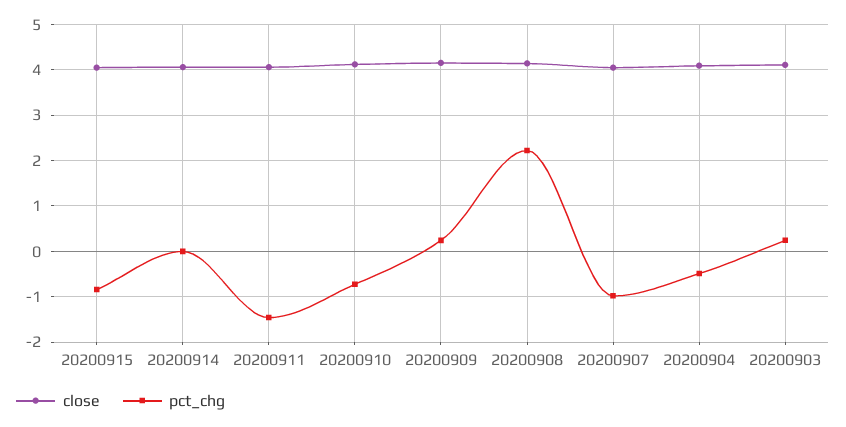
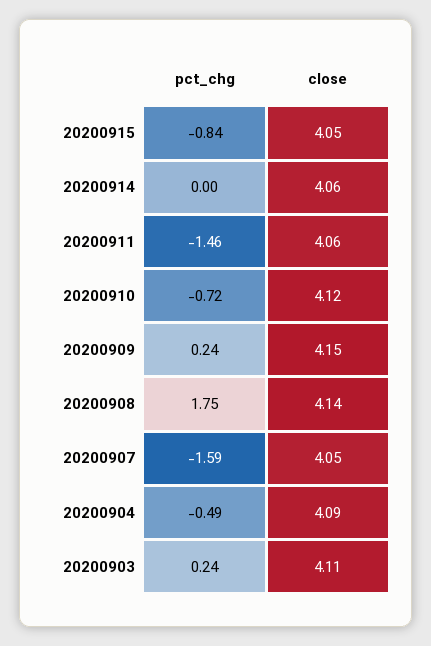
pct_chg, 20200908: 2.2 -> 1.75
pct_chg, 20200907: -1 -> -1.59

